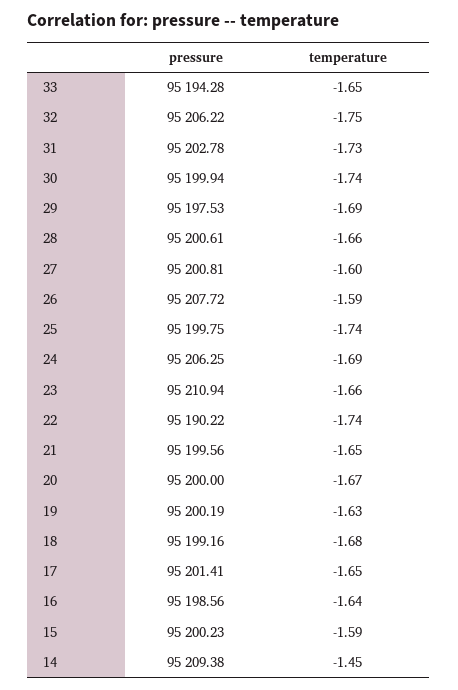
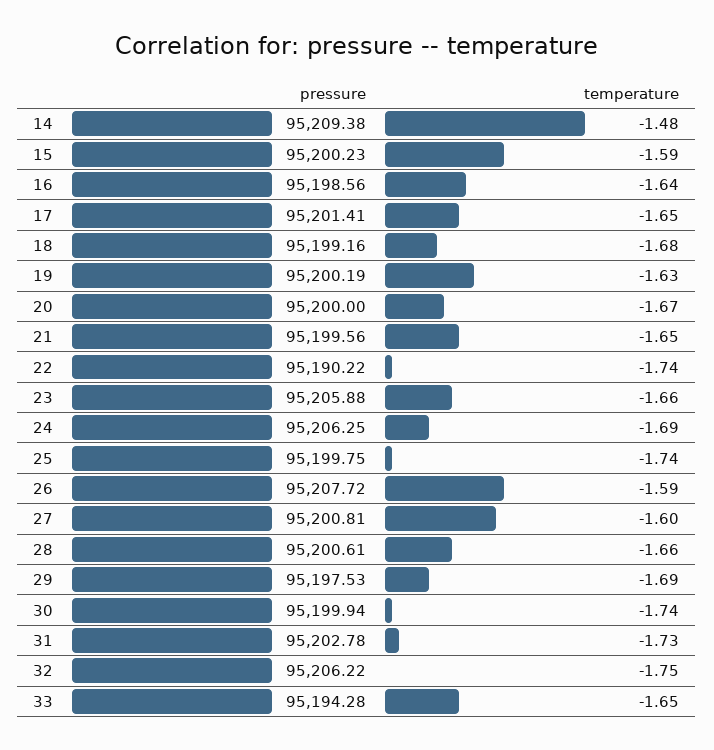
pressure, 23: 95210.94 -> 95205.88
temperature, 14: -1.45 -> -1.48

